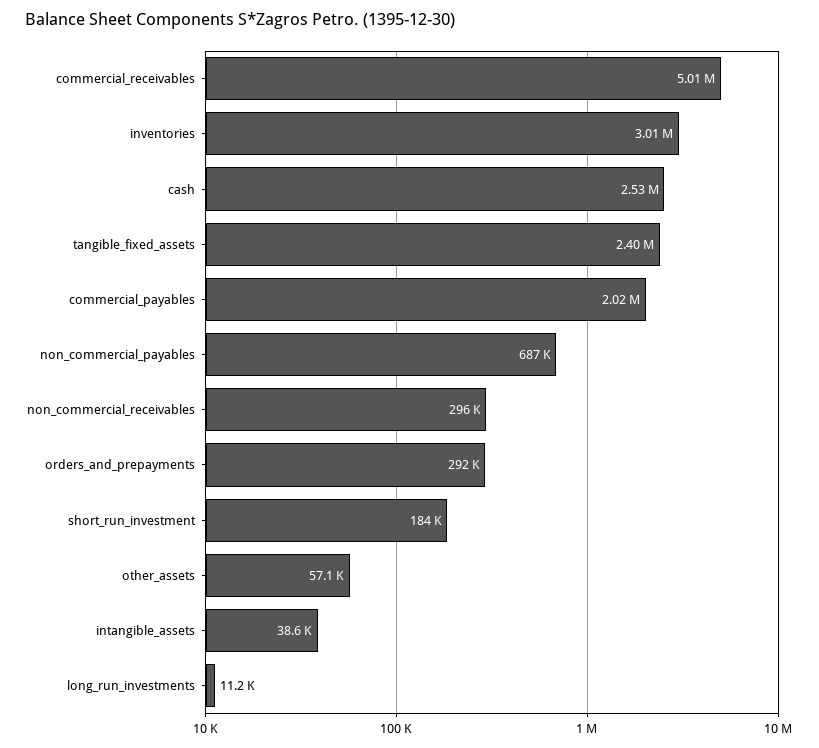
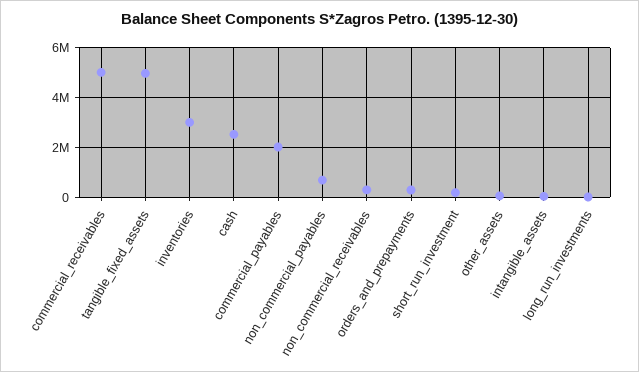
tangible_fixed_assets: 2400000 -> 5000000

